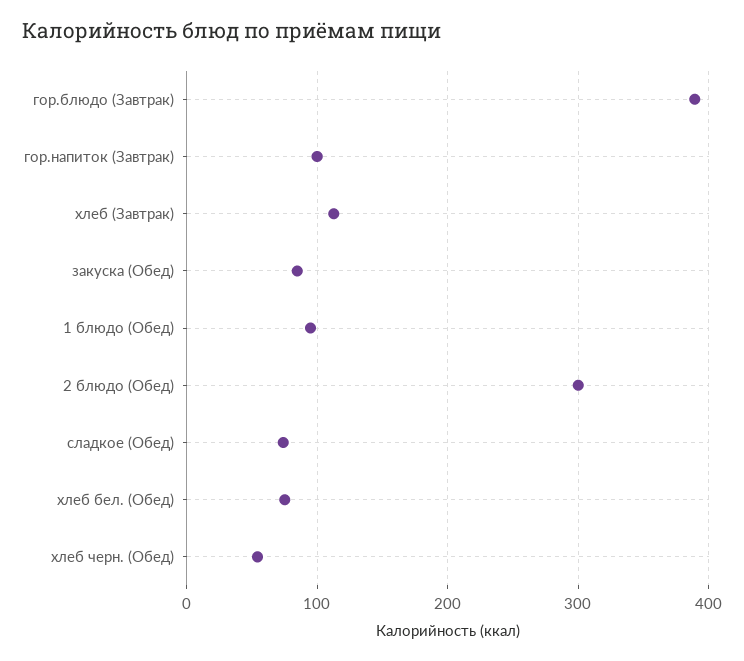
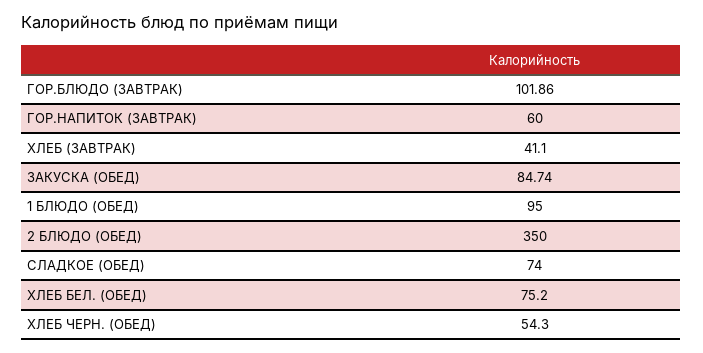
гор.блюдо (Завтрак): 390 -> 101.86
гор.напиток (Завтрак): 100 -> 60
хлеб (Завтрак): 110 -> 41.1
2 блюдо (Обед): 300 -> 350

